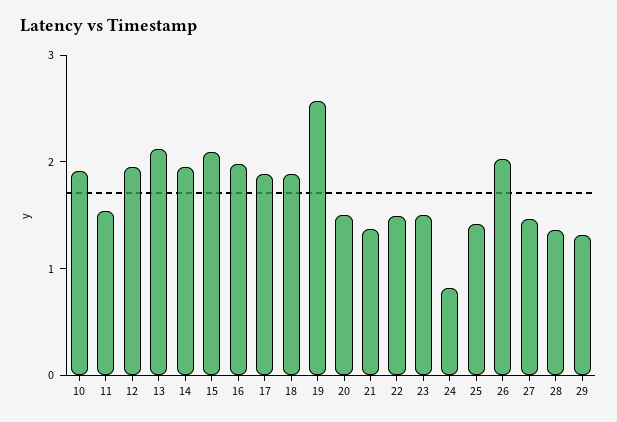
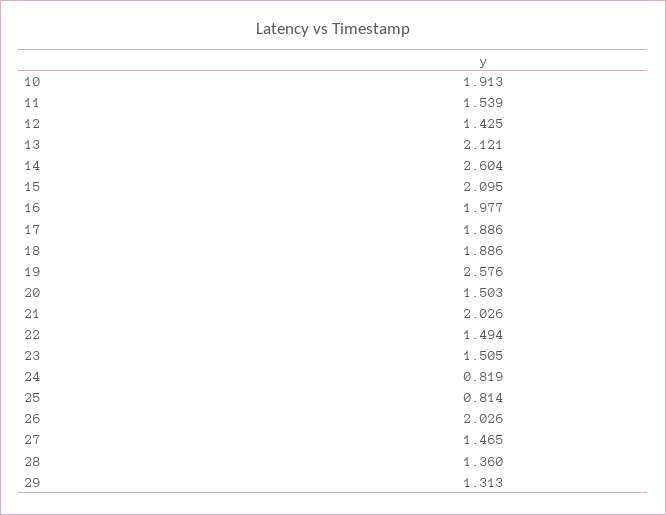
12: 2 -> 1.425
14: 2 -> 2.604
21: 1.4 -> 2.026
25: 1.4 -> 0.814

